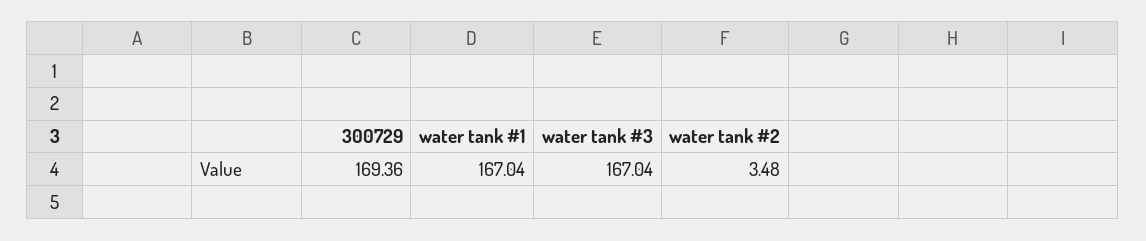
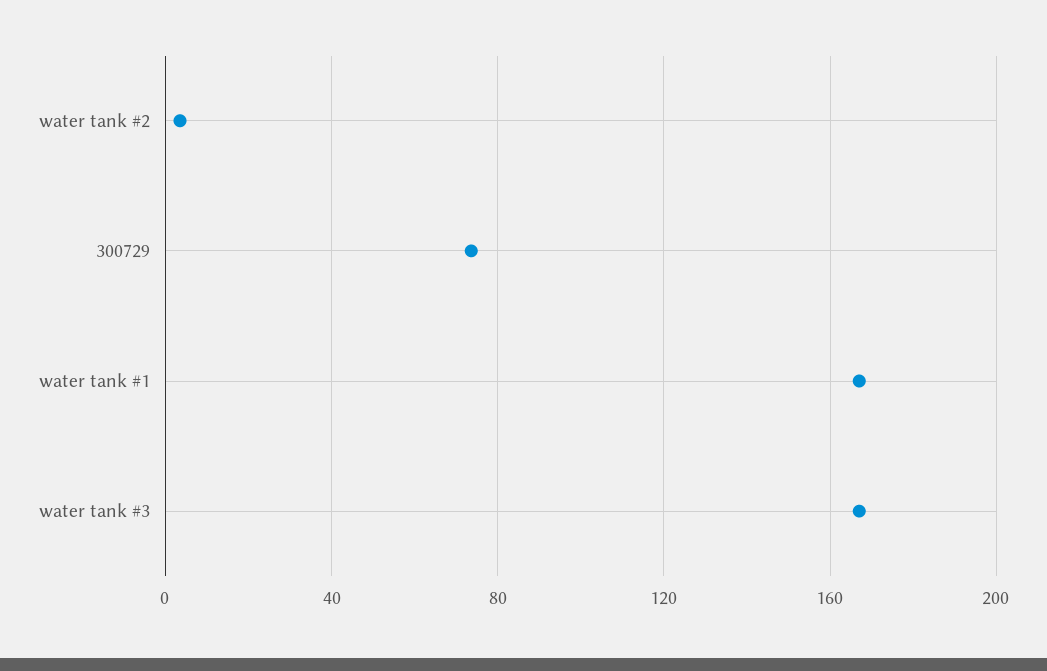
300729: 169.36 -> 75

